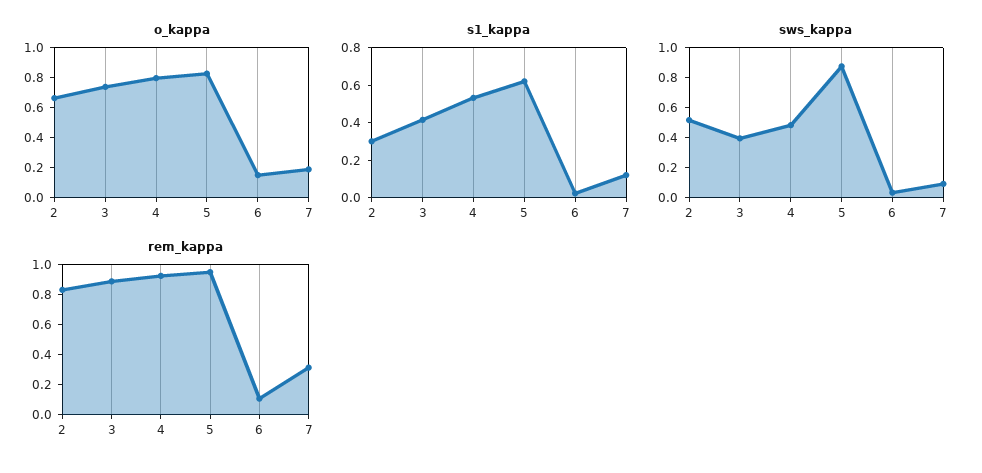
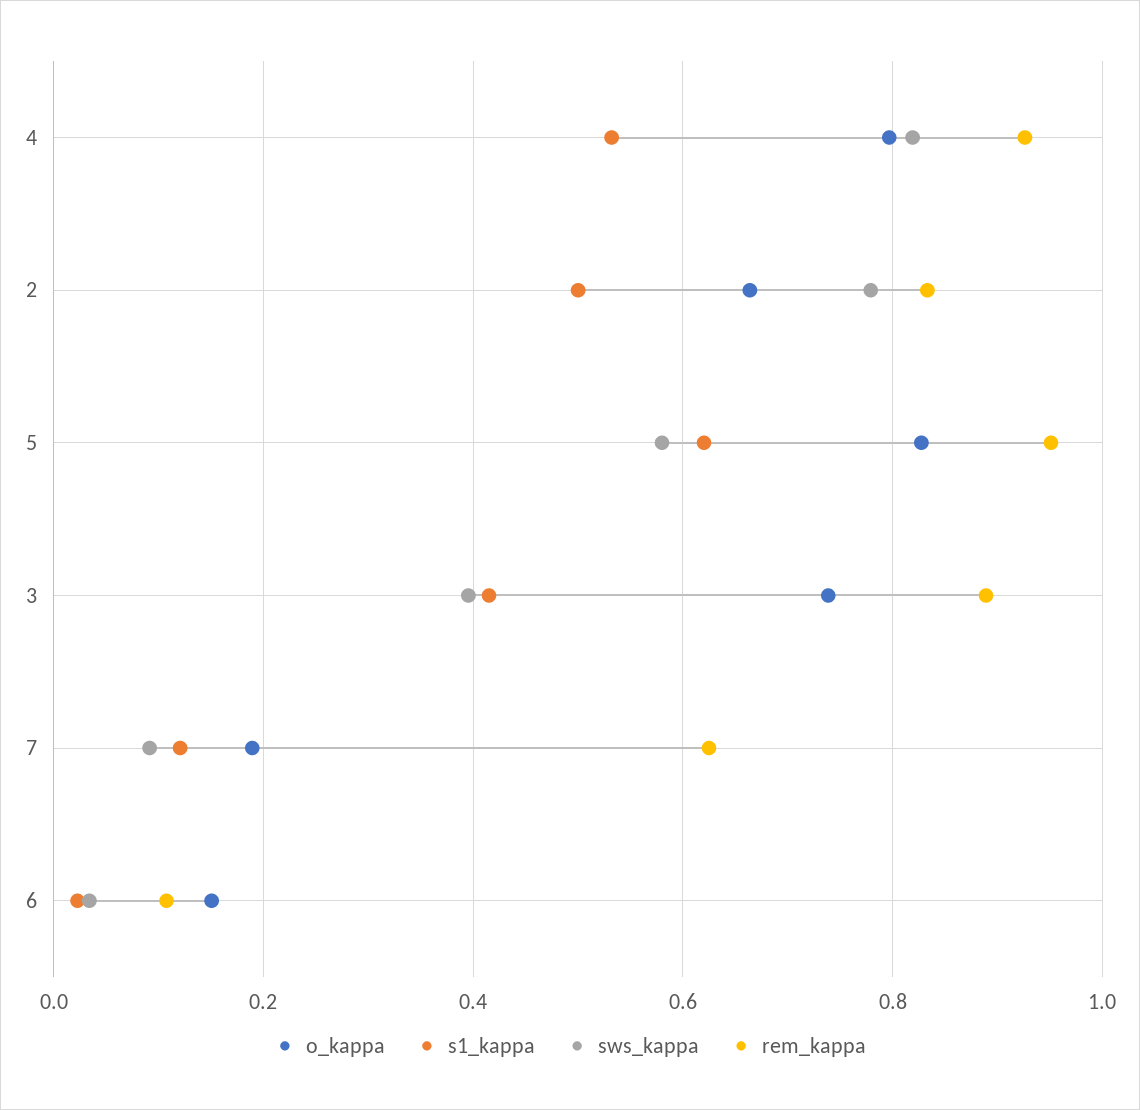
s1_kappa, 2: 0.3 -> 0.5
sws_kappa, 2: 0.5 -> 0.78
sws_kappa, 4: 0.5 -> 0.82
sws_kappa, 5: 0.9 -> 0.58
rem_kappa, 7: 0.3 -> 0.62

